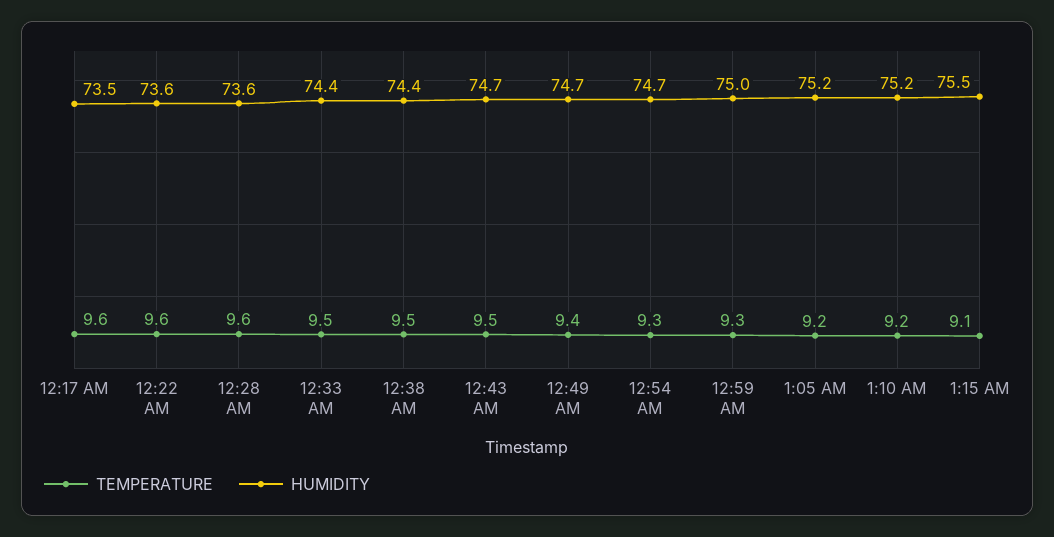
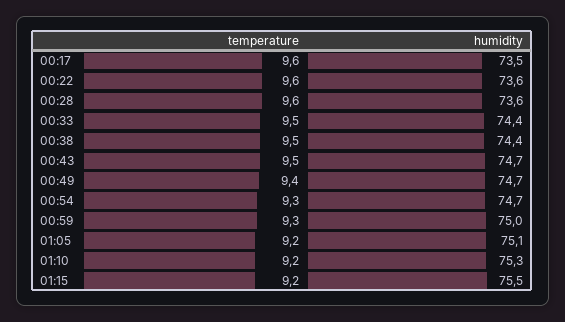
HUMIDITY, 1:05 AM: 75.2 -> 75.1
HUMIDITY, 1:10 AM: 75.2 -> 75.3
TEMPERATURE, 1:15 AM: 9.1 -> 9.2

